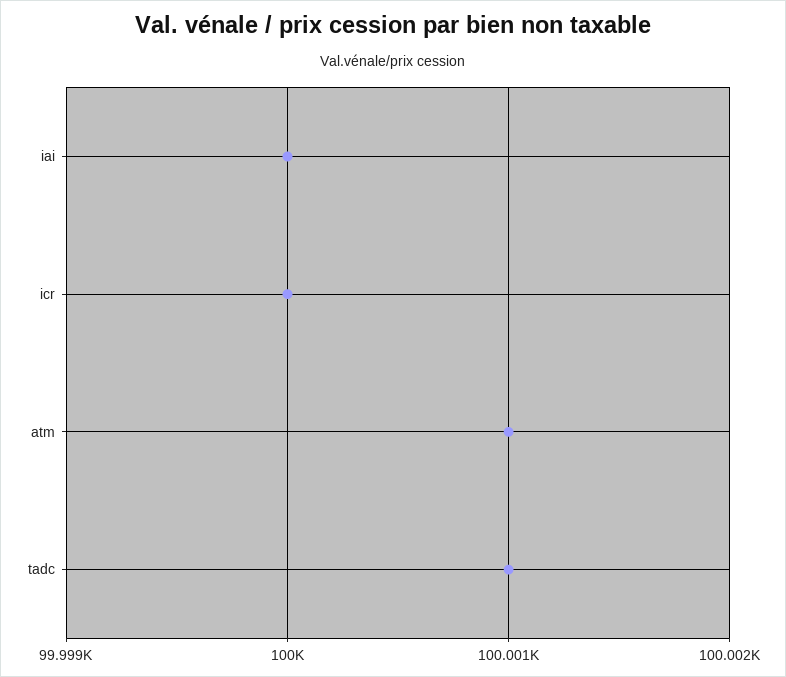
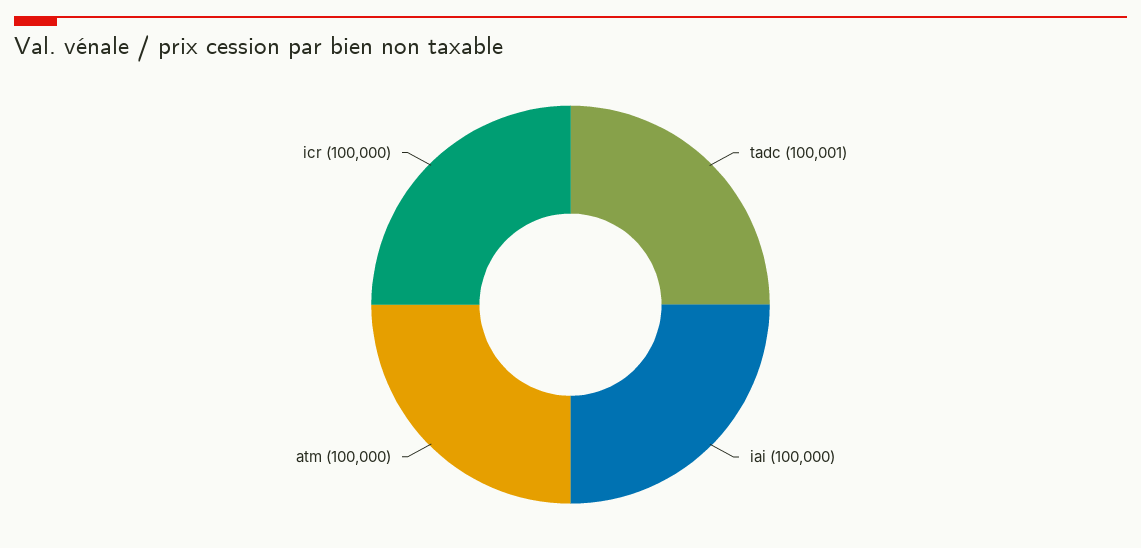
atm: 100001 -> 100000

